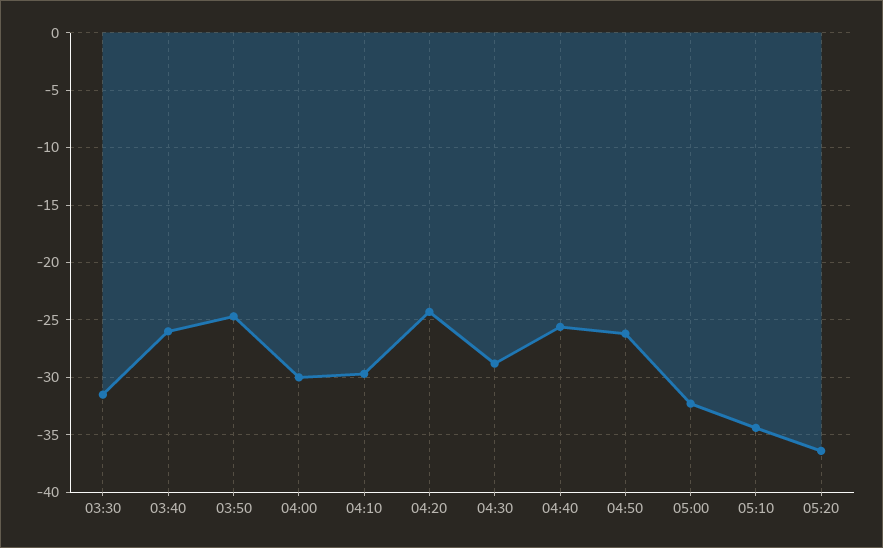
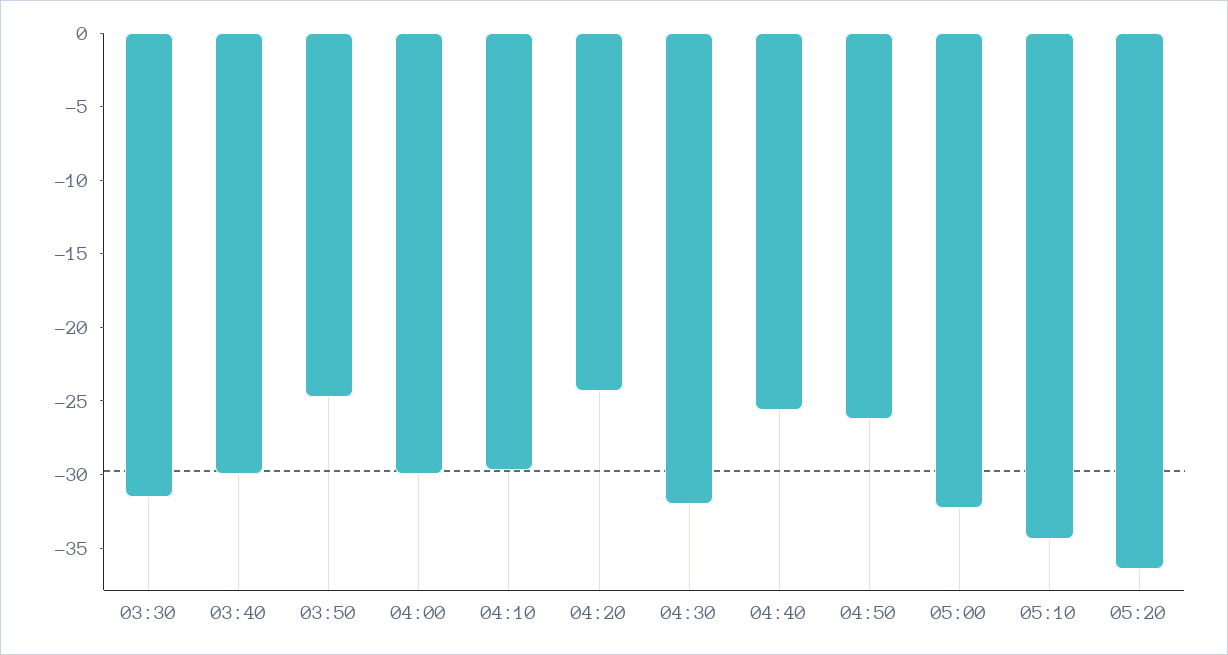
03:40: -26 -> -30
04:30: -29 -> -32

